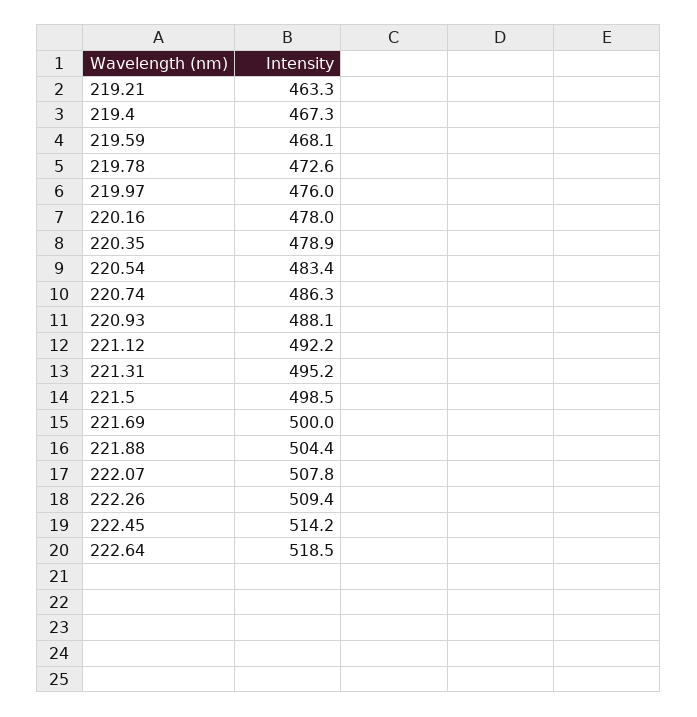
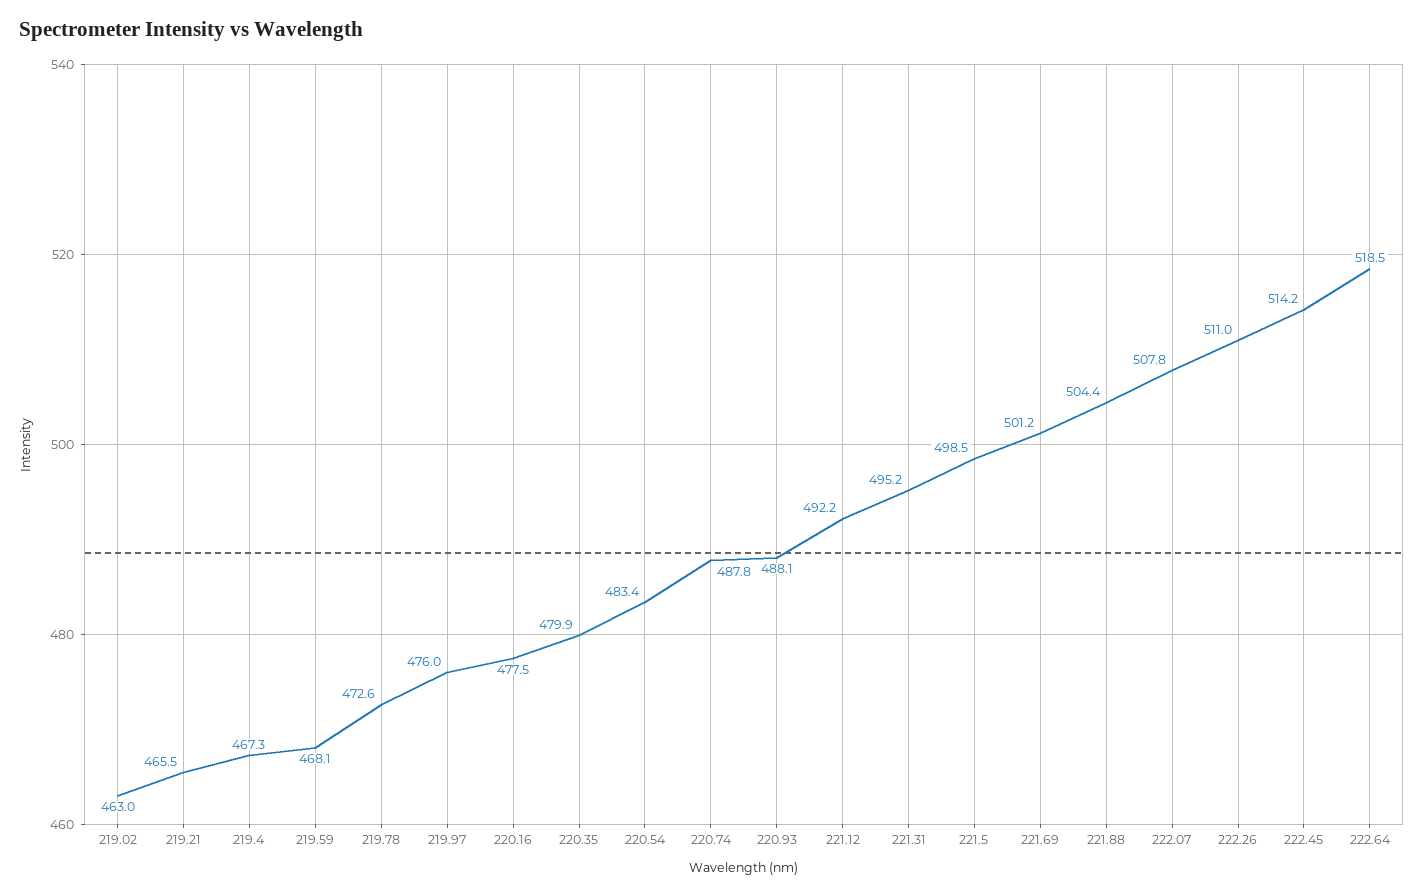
219.21: 463.3 -> 465.5
220.16: 478 -> 477.5
220.35: 478.9 -> 479.9
220.74: 486.3 -> 487.8
221.69: 500 -> 501.2
222.26: 509.4 -> 511
219.02: none -> 463

